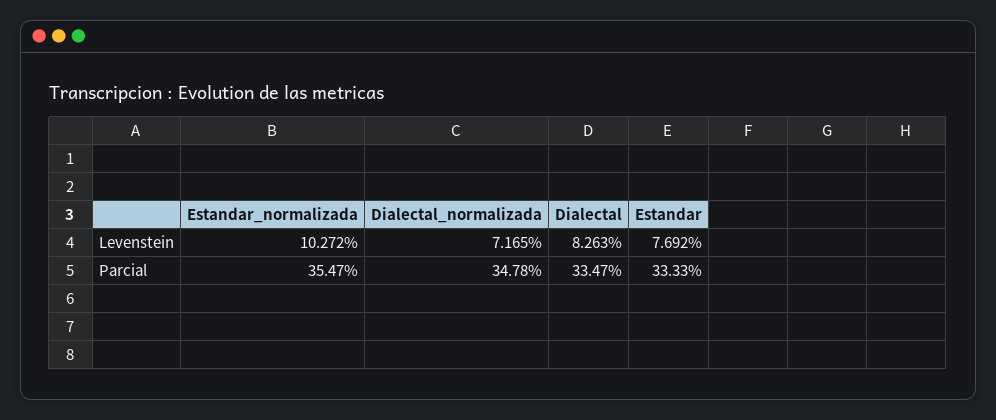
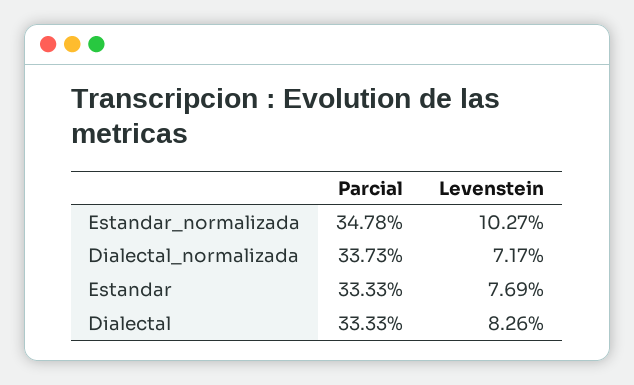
Estandar_normalizada, Parcial: 35.47 -> 34.78
Dialectal_normalizada, Parcial: 34.78 -> 33.73
Dialectal, Parcial: 33.47 -> 33.33

